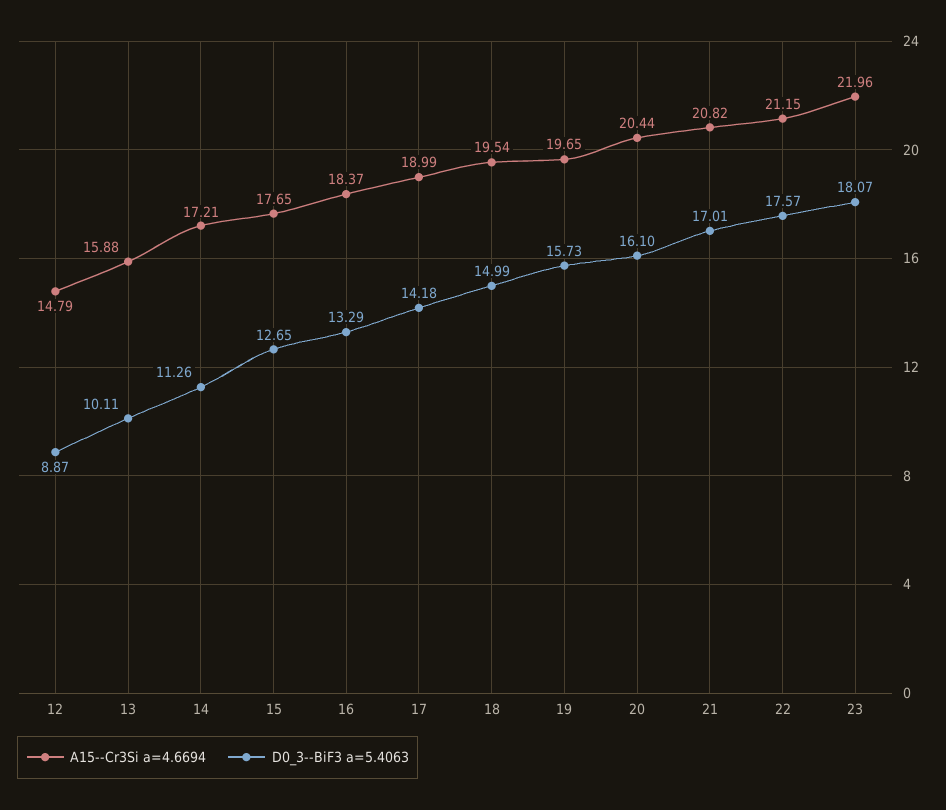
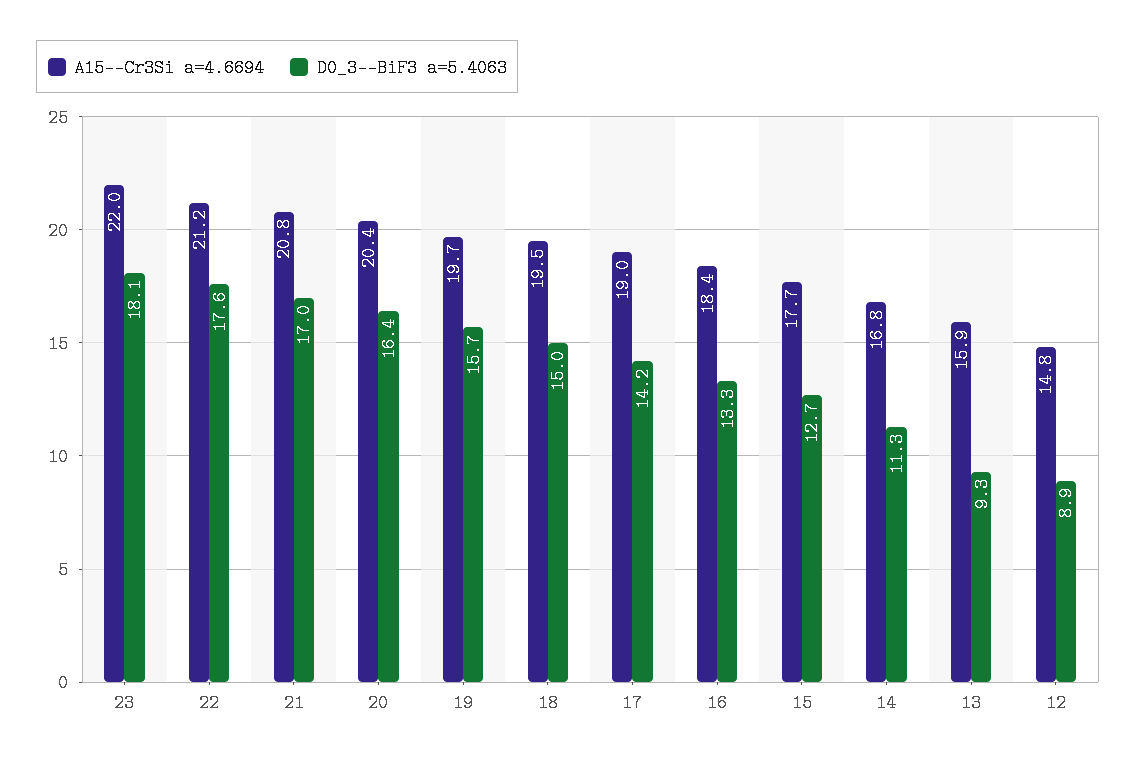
D0_3--BiF3 a=5.4063, 13: 10.11 -> 9.3
A15--Cr3Si a=4.6694, 14: 17.21 -> 16.8
D0_3--BiF3 a=5.4063, 20: 16.1 -> 16.4

